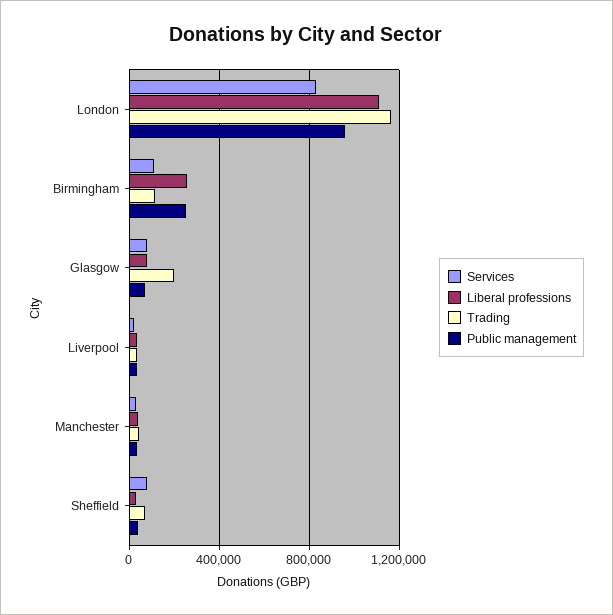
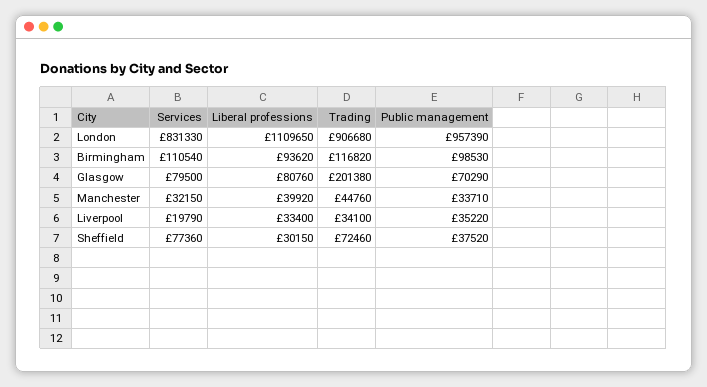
Trading, London: 1150000 -> 906680
Liberal professions, Birmingham: 250000 -> 93620
Public management, Birmingham: 250000 -> 98530

